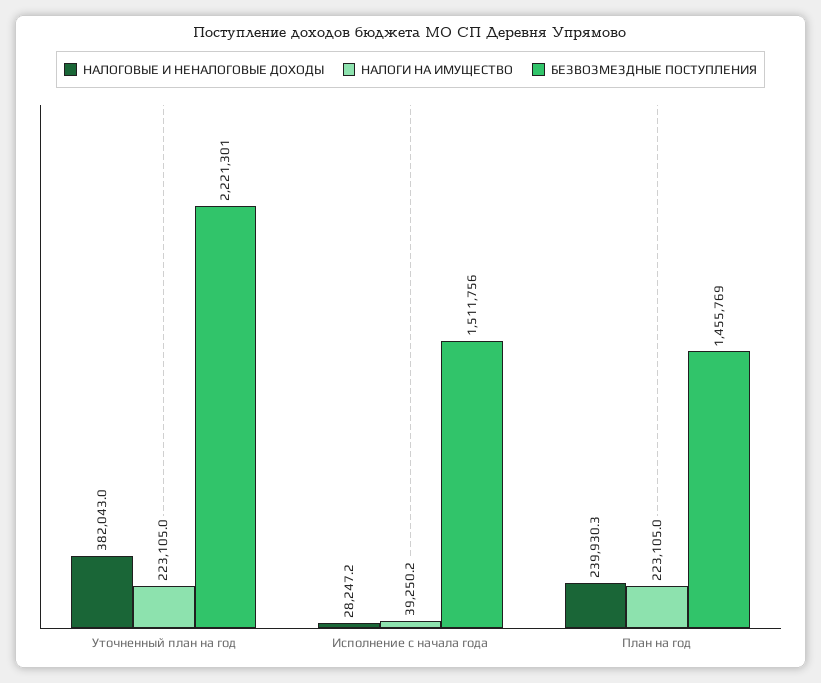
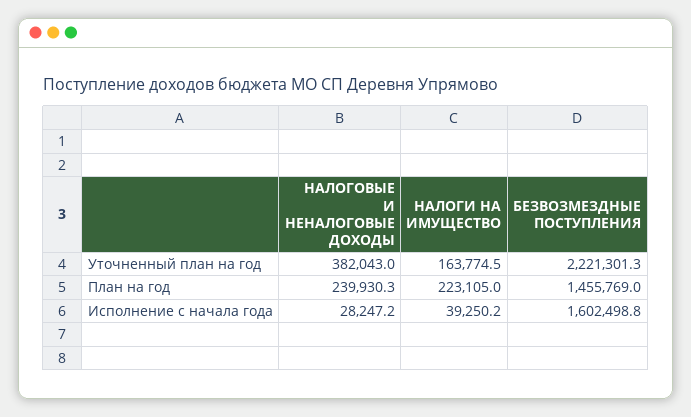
НАЛОГИ НА ИМУЩЕСТВО, Уточненный план на год: 223105 -> 163774.5
БЕЗВОЗМЕЗДНЫЕ ПОСТУПЛЕНИЯ, Исполнение с начала года: 1511756 -> 1602498.8

